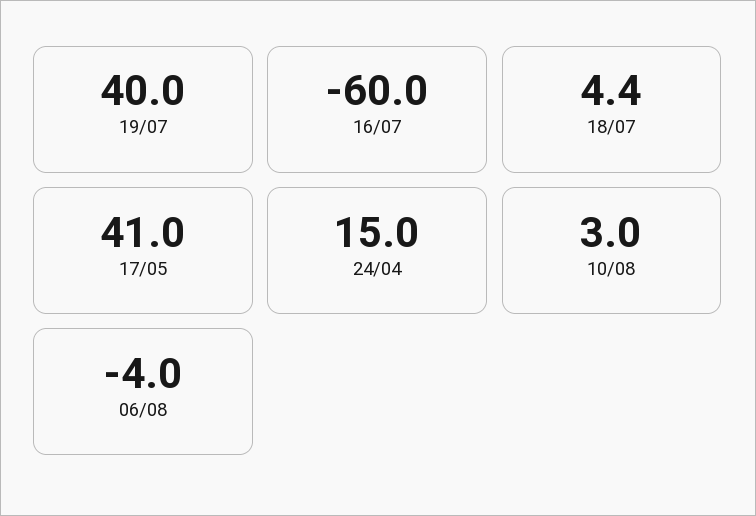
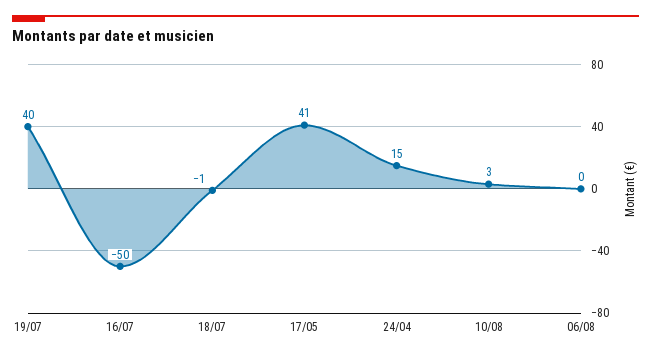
16/07: -60 -> -50
18/07: 4.4 -> -1
06/08: -4 -> 0

